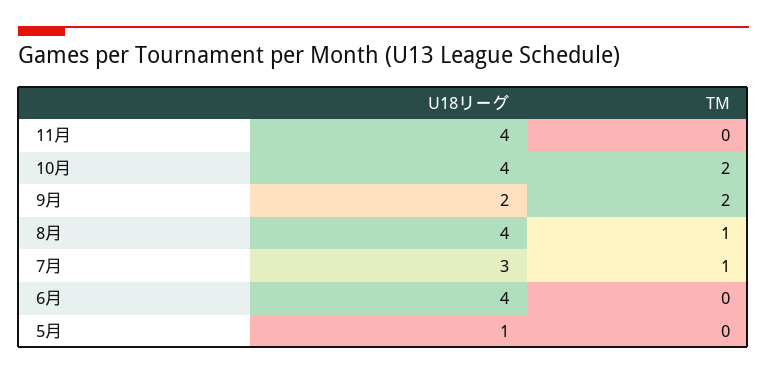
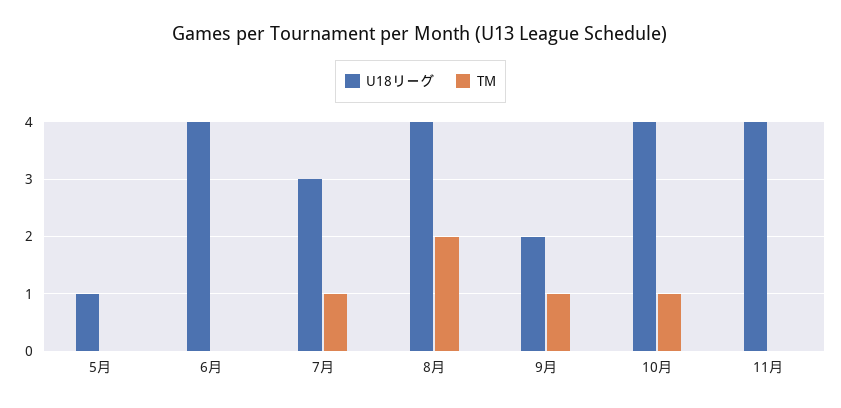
TM, 10月: 2 -> 1
TM, 9月: 2 -> 1
TM, 8月: 1 -> 2

